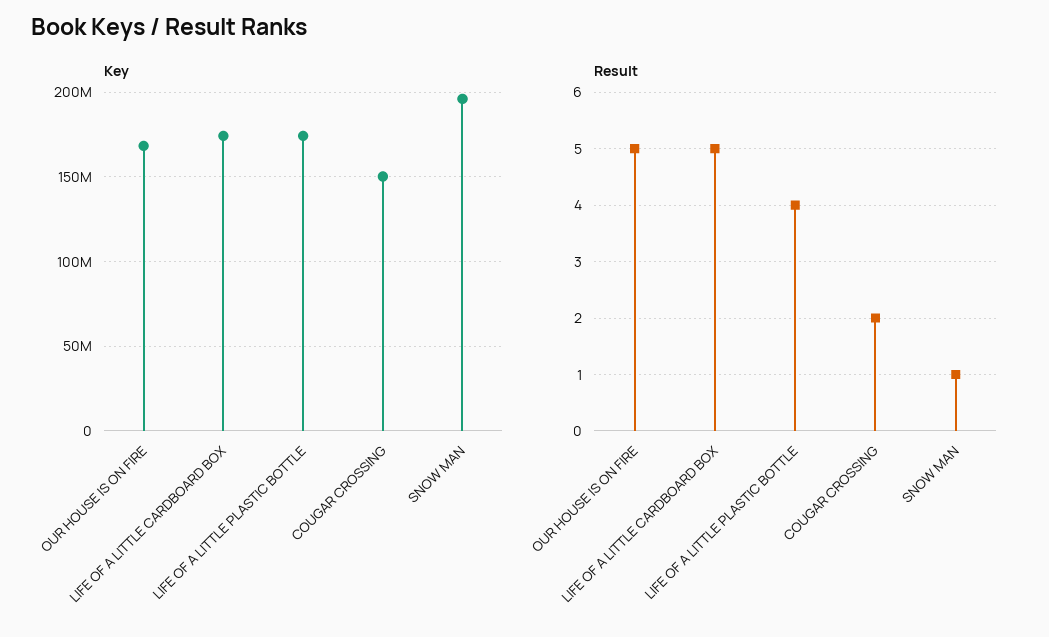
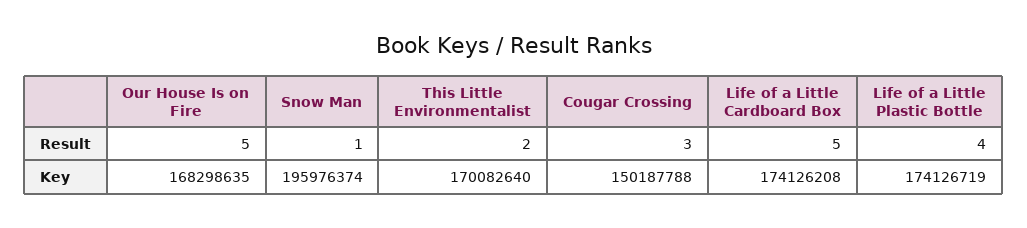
Result, COUGAR CROSSING: 2 -> 3
Result, This Little Environmentalist: none -> 2
Key, This Little Environmentalist: none -> 170082640

